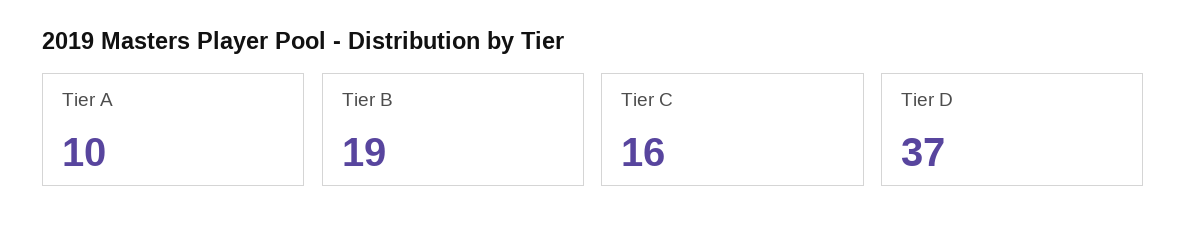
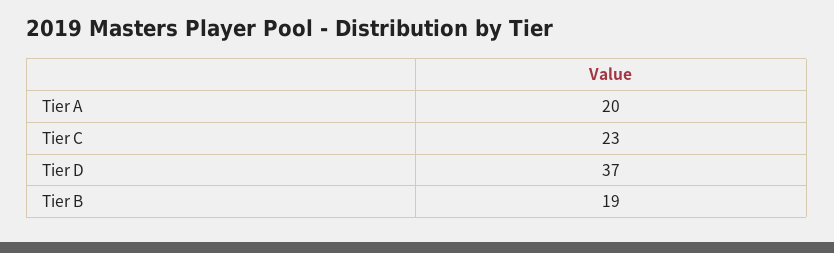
Tier A: 10 -> 20
Tier C: 16 -> 23

